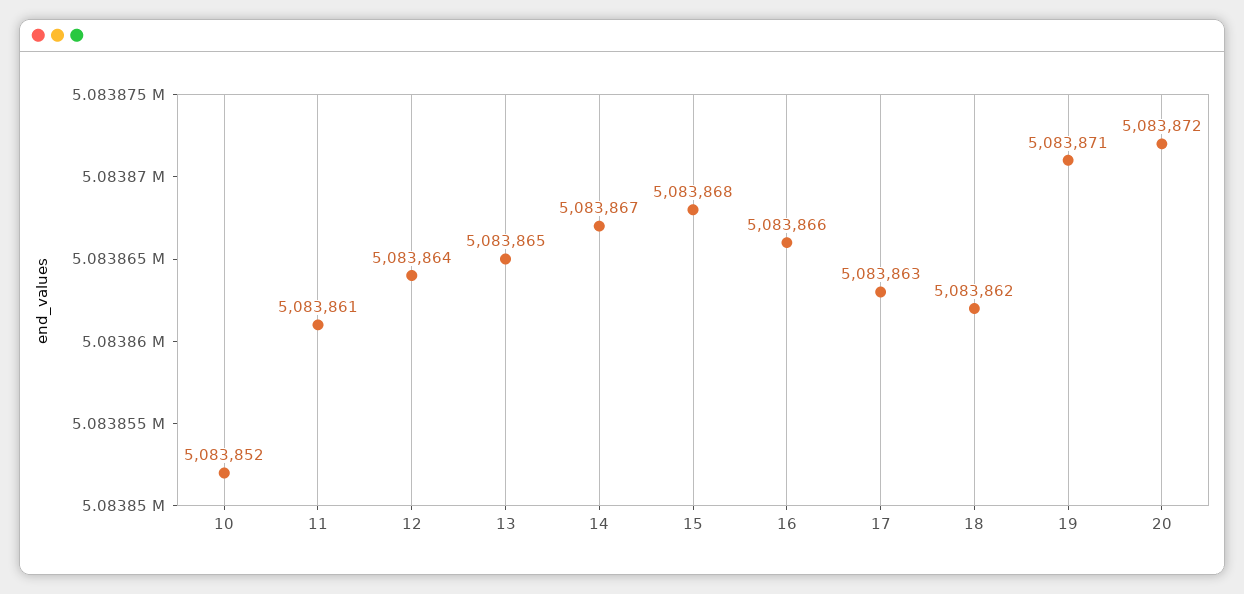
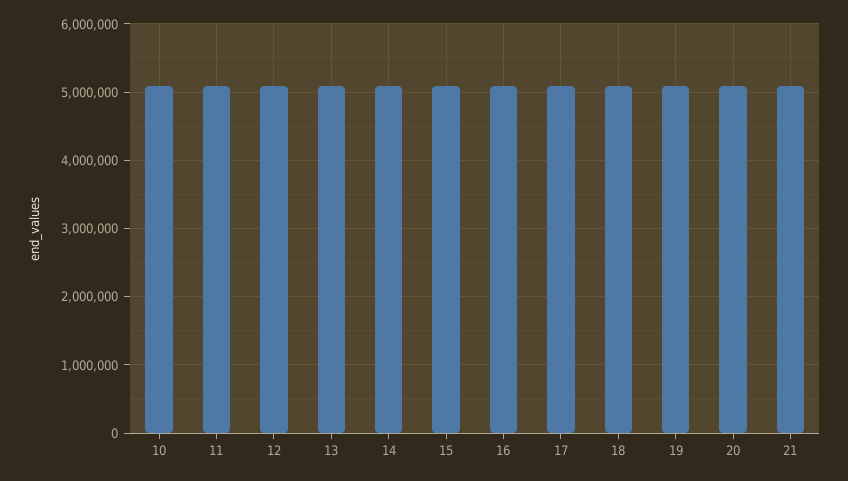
21: none -> 5100000

